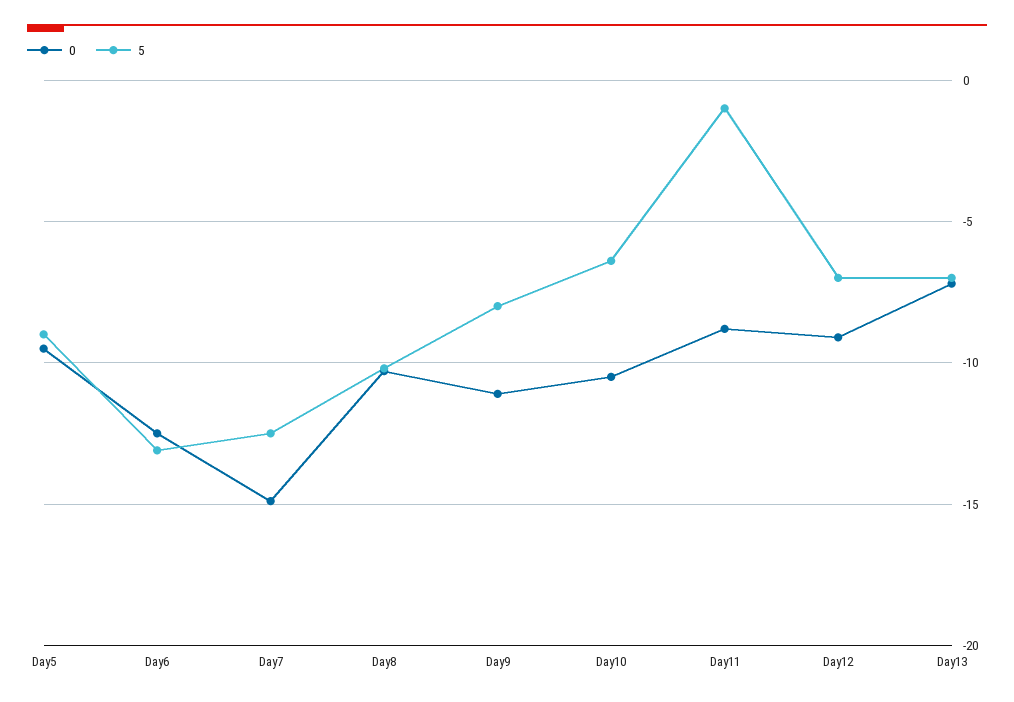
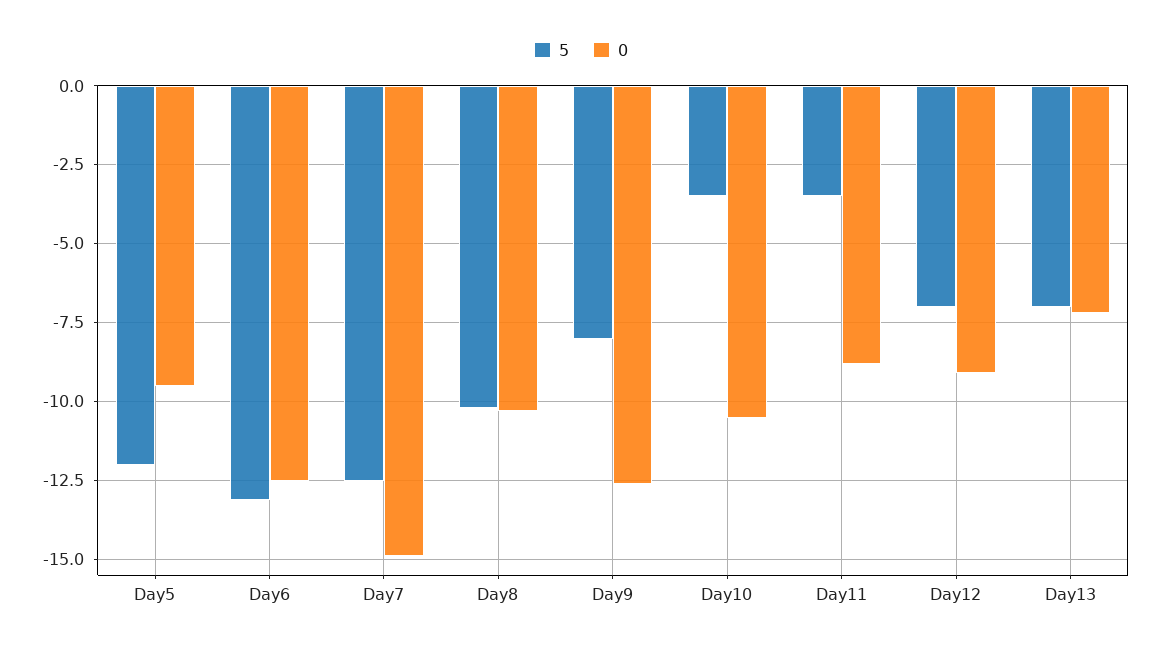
5, Day5: -9 -> -12
0, Day9: -11 -> -12.5
5, Day10: -6.5 -> -3.5
5, Day11: -1 -> -3.5

